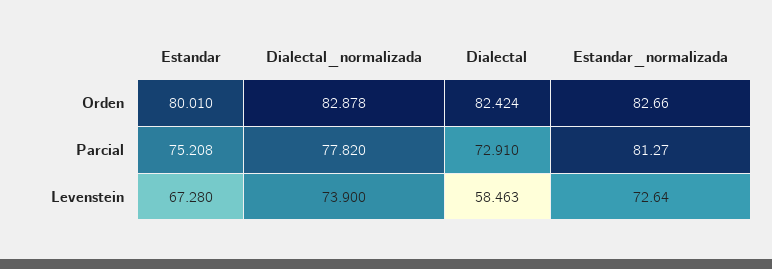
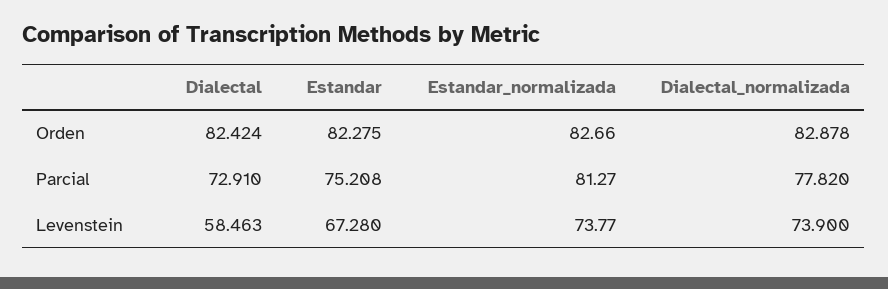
Estandar, Orden: 80.01 -> 82.275
Estandar_normalizada, Levenstein: 72.64 -> 73.77

